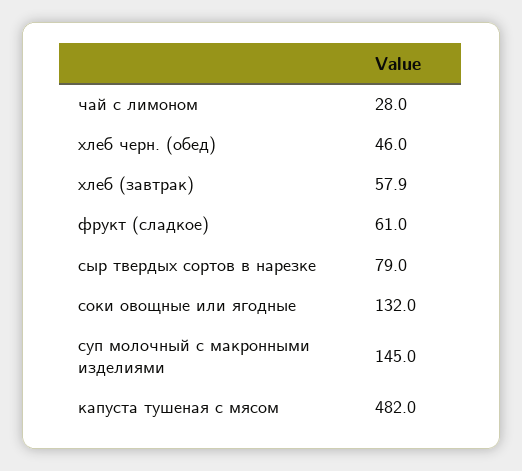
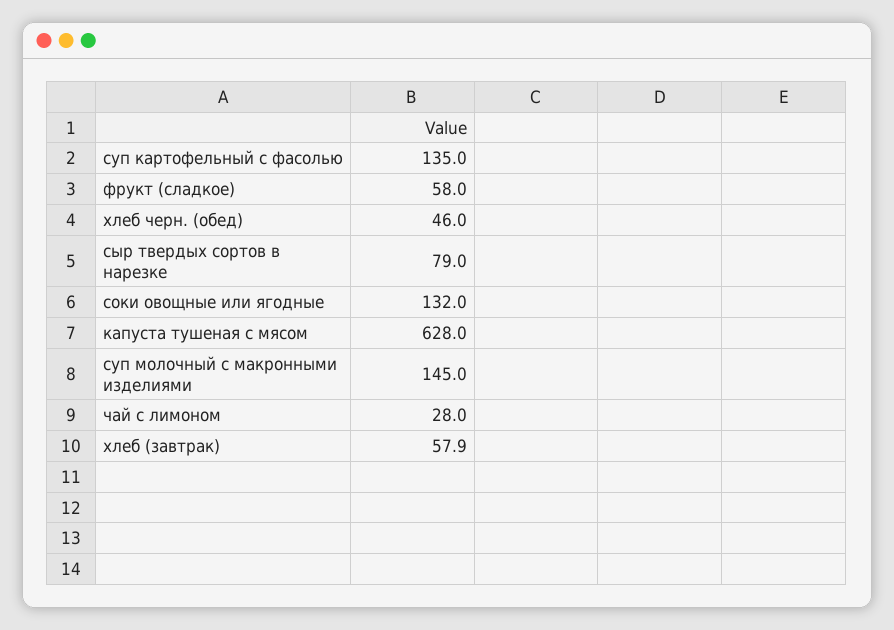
фрукт (сладкое): 61 -> 58
капуста тушеная с мясом: 482 -> 628
суп картофельный с фасолью: none -> 135

